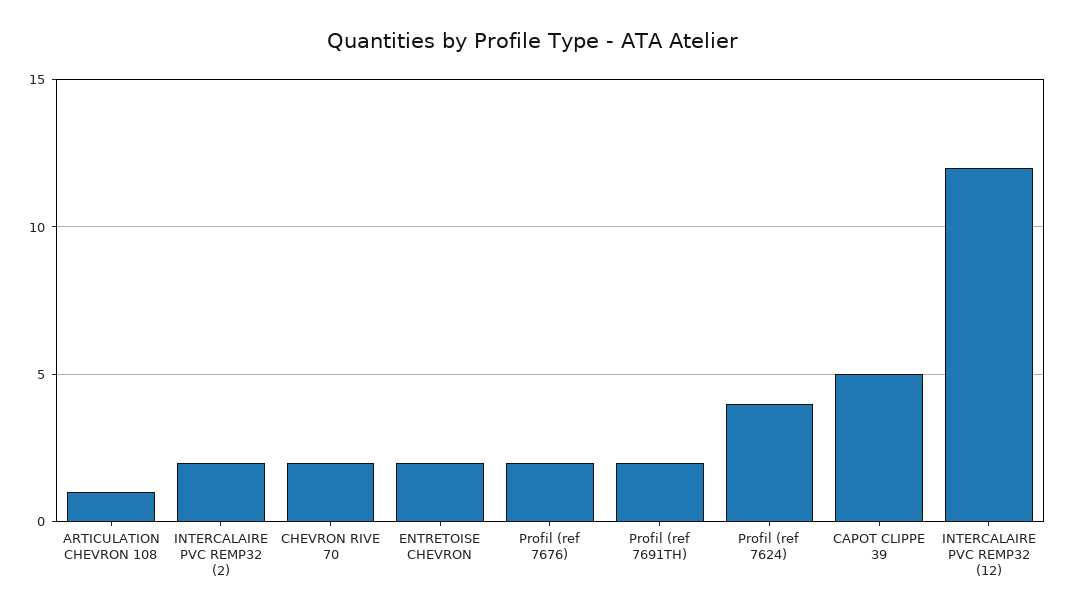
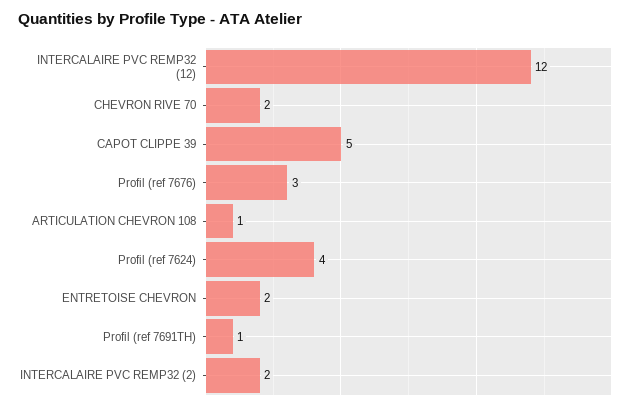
Profil (ref 7676): 2 -> 3
Profil (ref 7691TH): 2 -> 1

